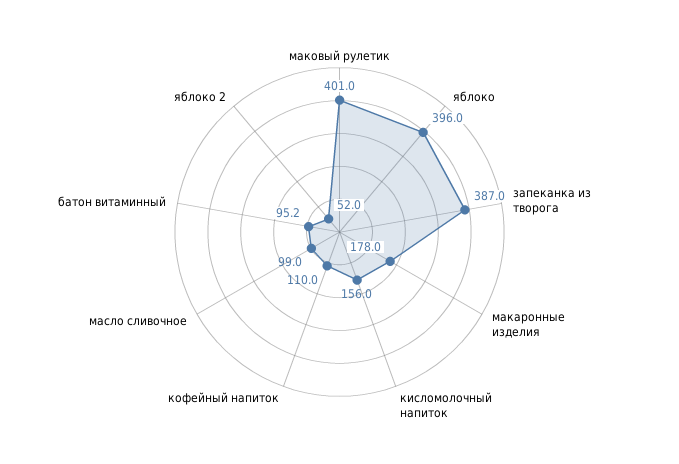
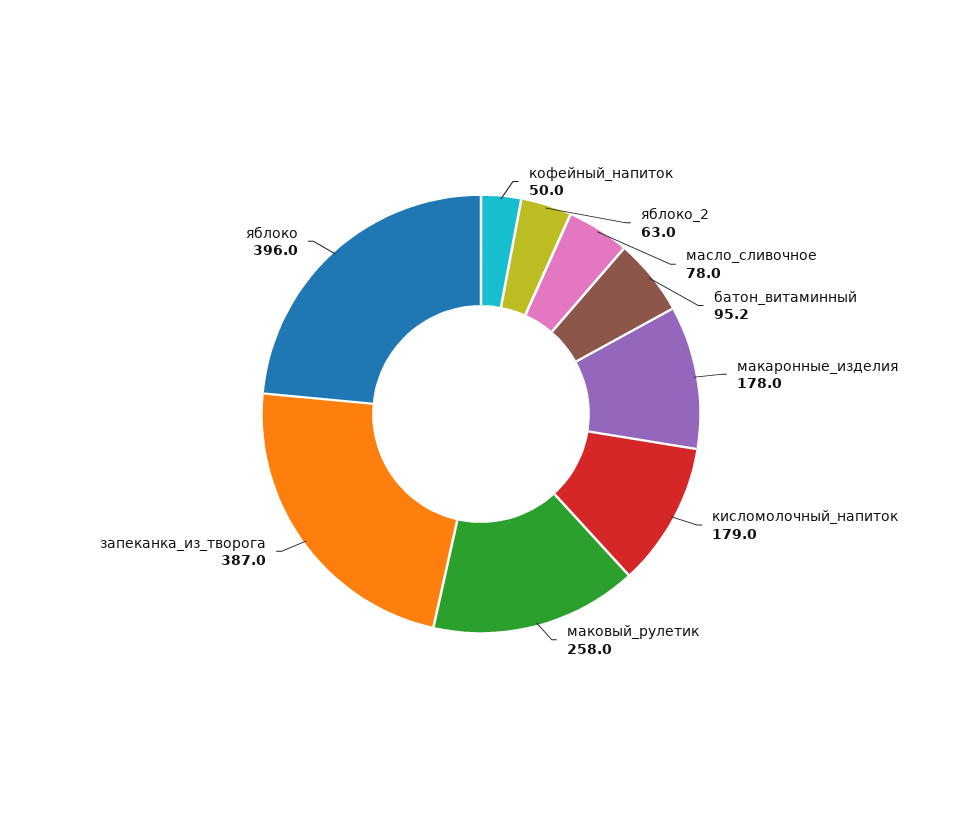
маковый рулетик: 401 -> 258
кисломолочный напиток: 156 -> 179
кофейный напиток: 110 -> 50
масло сливочное: 99 -> 78
яблоко 2: 52 -> 63

